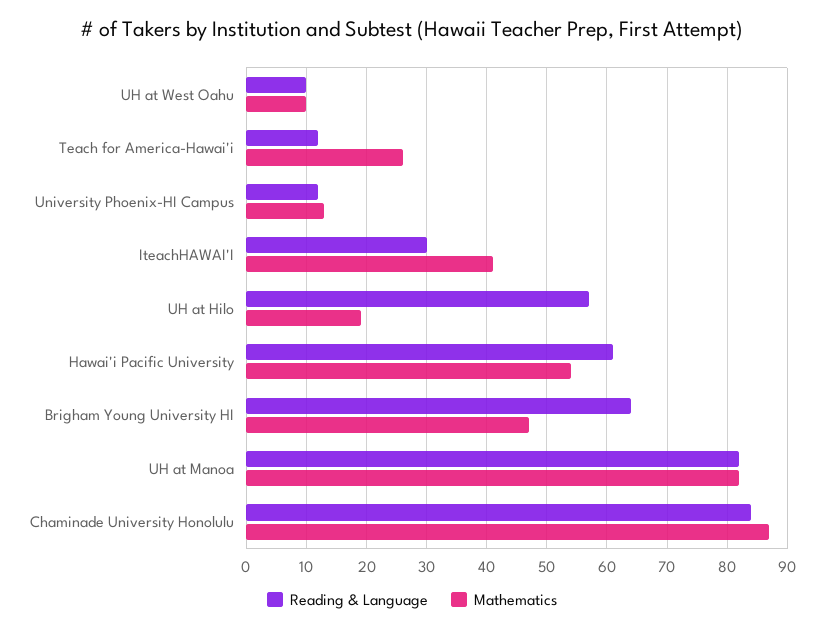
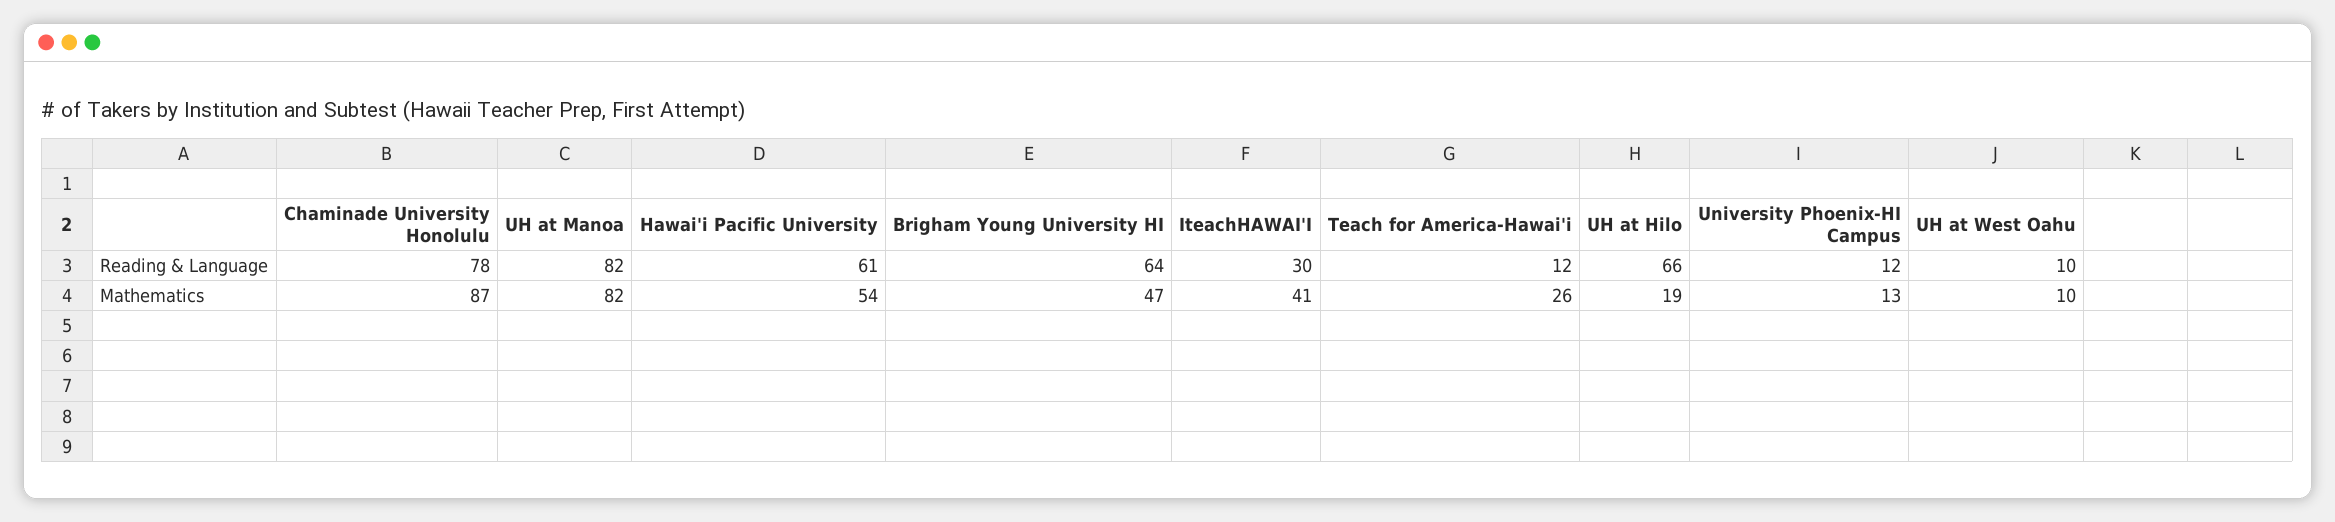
Reading & Language, UH at Hilo: 57 -> 66
Reading & Language, Chaminade University Honolulu: 84 -> 78

